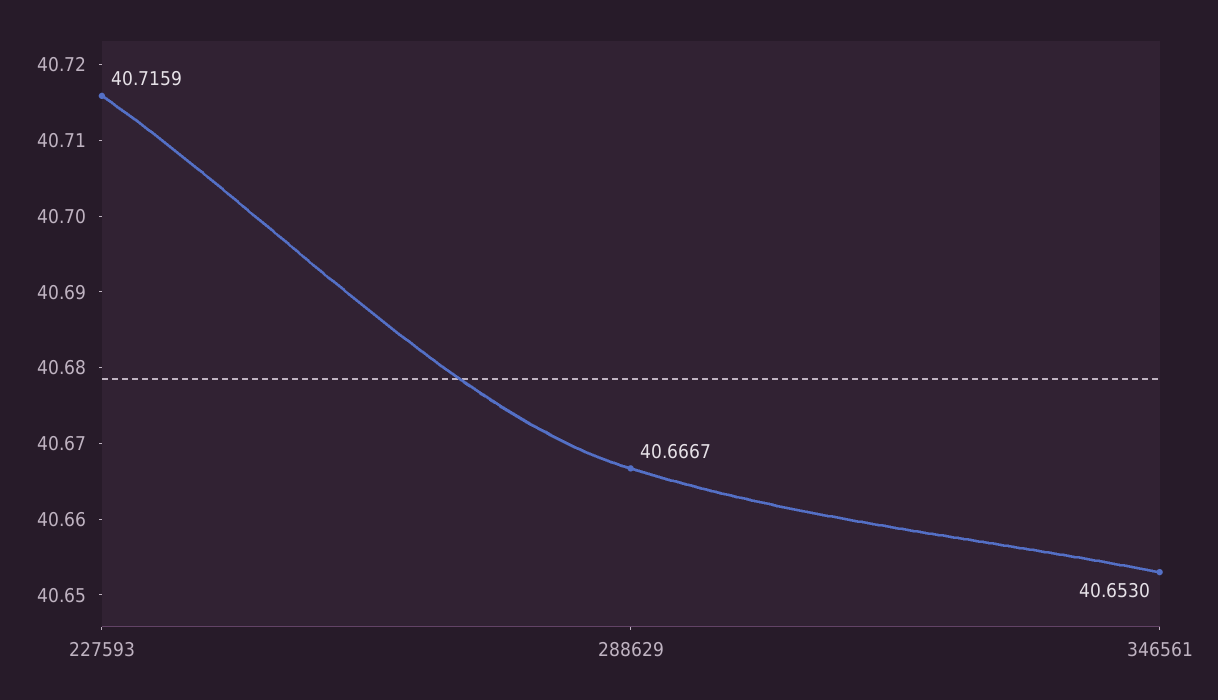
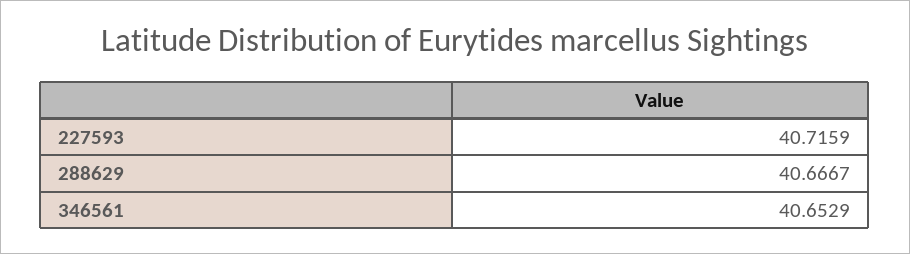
346561: 40.653 -> 40.6529

